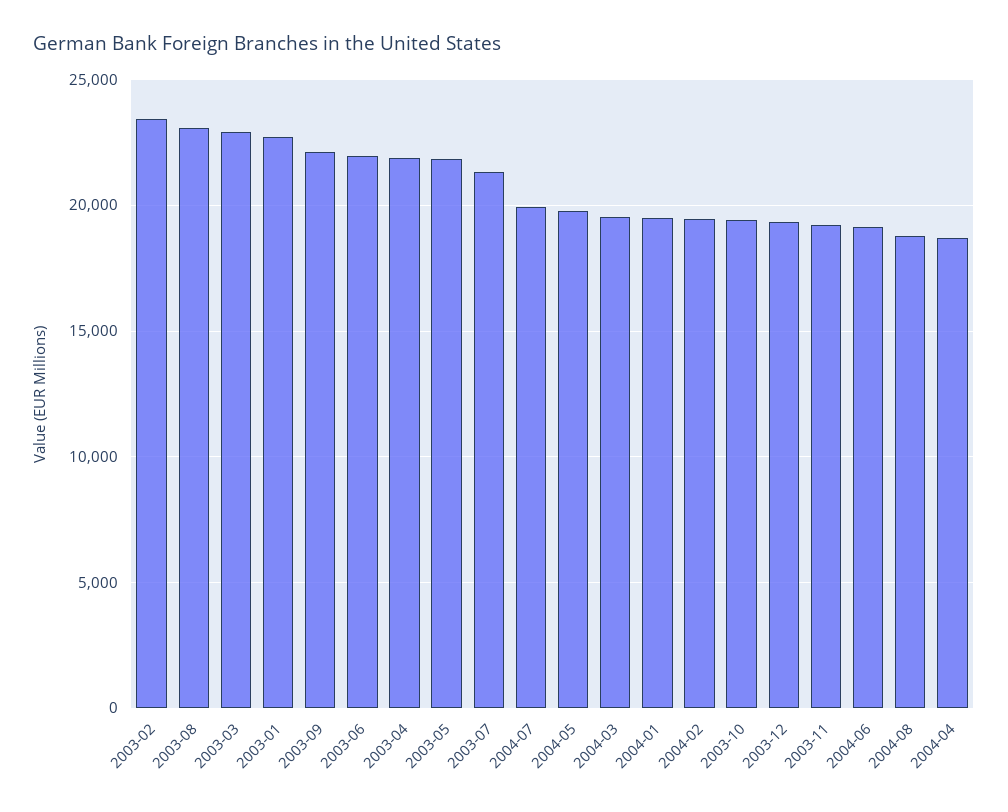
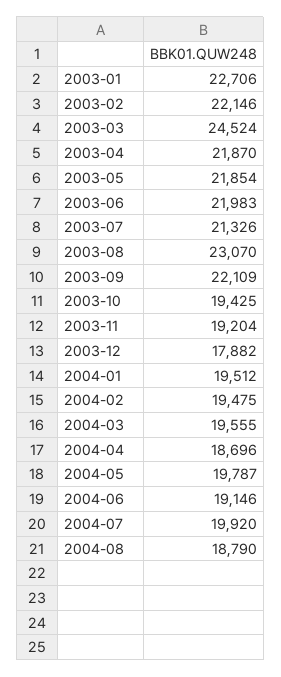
2003-02: 23500 -> 22146
2003-03: 23000 -> 24524
2003-12: 19500 -> 17882

